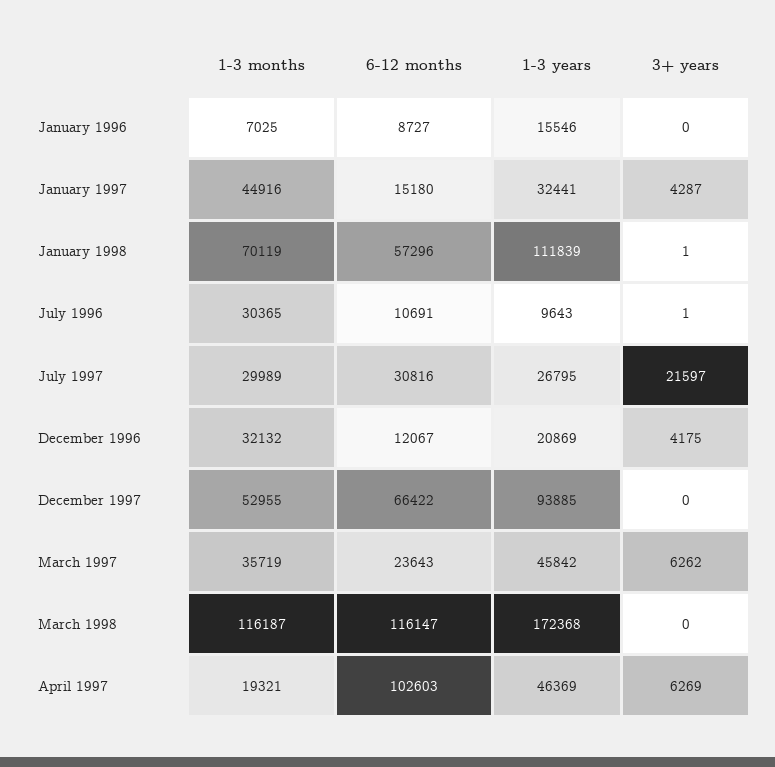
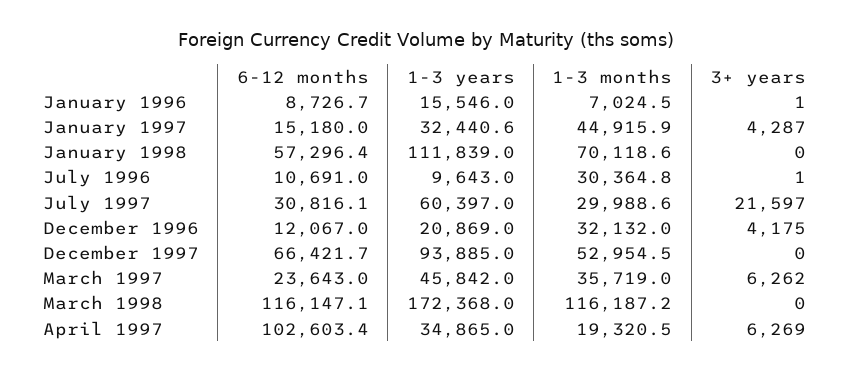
3+ years, January 1996: 0 -> 1
3+ years, January 1998: 1 -> 0
1-3 years, July 1997: 26795 -> 60397
1-3 years, April 1997: 46369 -> 34865

